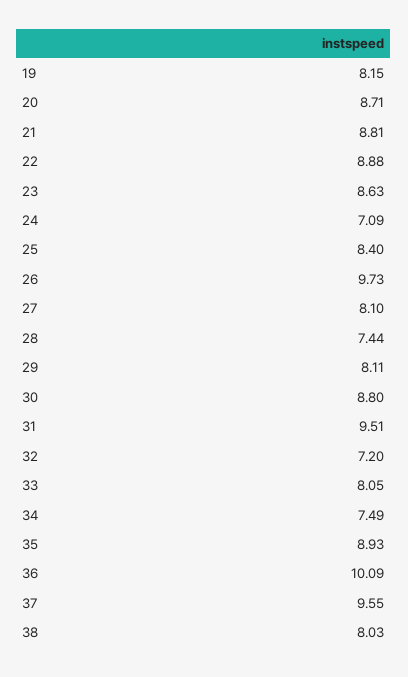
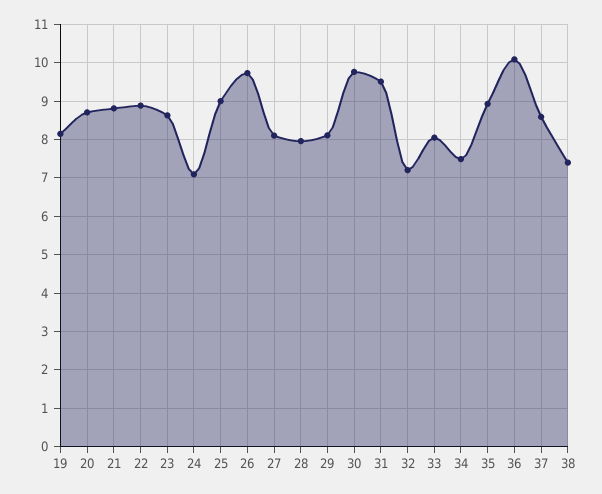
25: 8.4 -> 9
28: 7.44 -> 8
30: 8.8 -> 9.8
37: 9.55 -> 8.6
38: 8.03 -> 7.4

